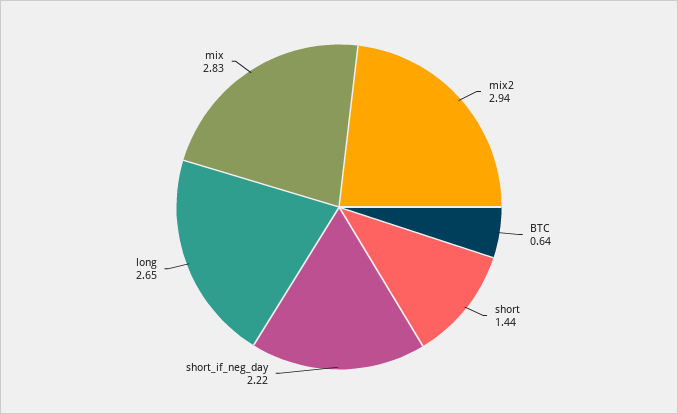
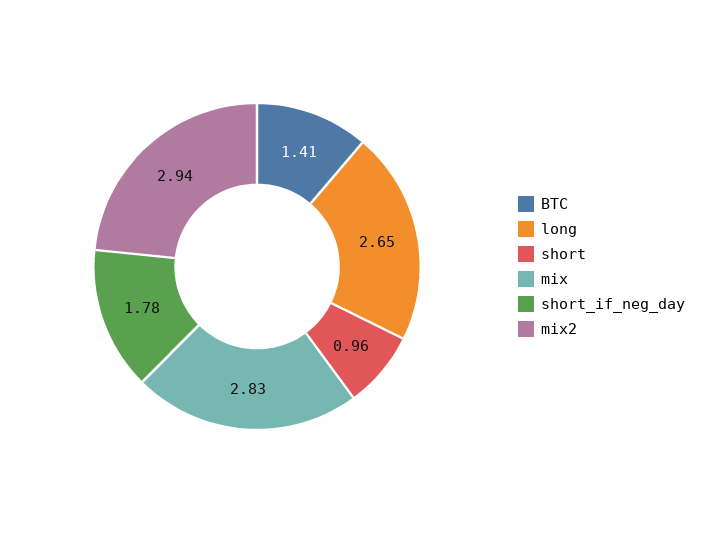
BTC: 0.64 -> 1.41
short: 1.44 -> 0.96
short_if_neg_day: 2.22 -> 1.78

